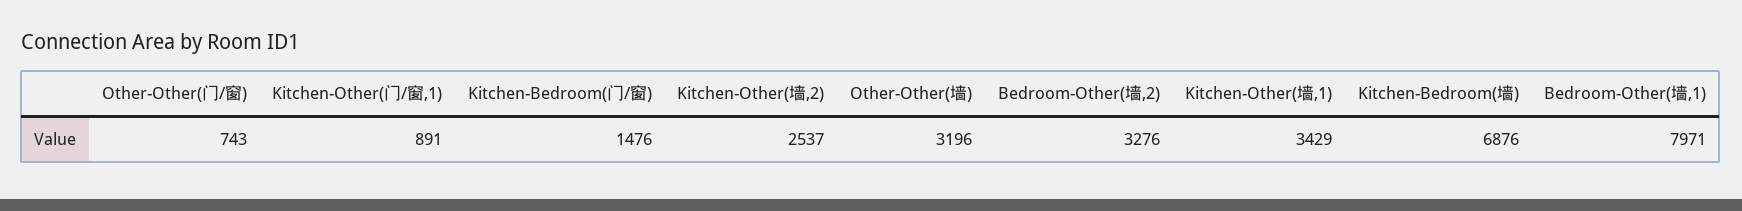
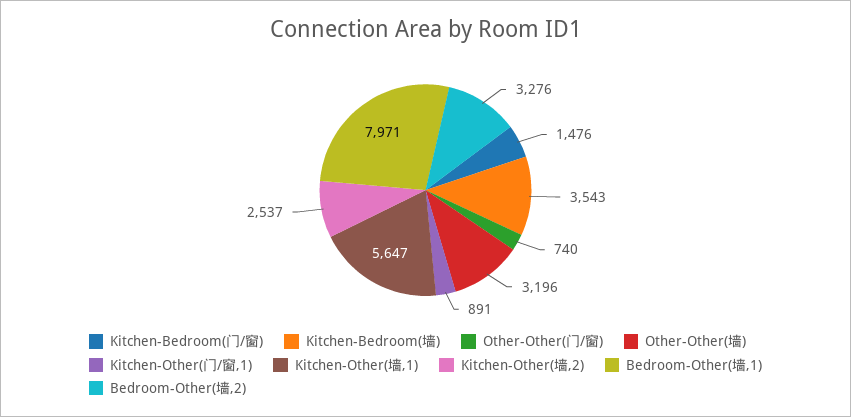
Other-Other(门/窗): 743 -> 740
Kitchen-Other(墙,1): 3429 -> 5647
Kitchen-Bedroom(墙): 6876 -> 3543

